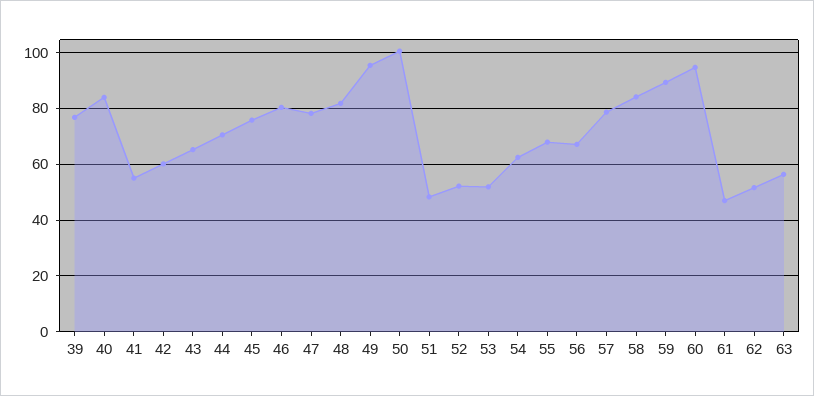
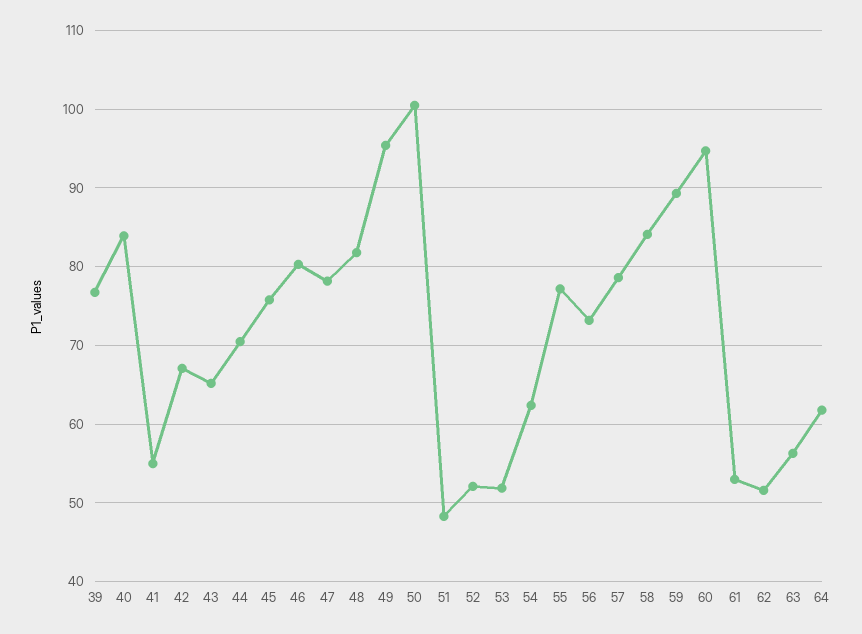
42: 60 -> 67
55: 67.5 -> 77
56: 67.5 -> 73
61: 47.5 -> 53
64: none -> 62

